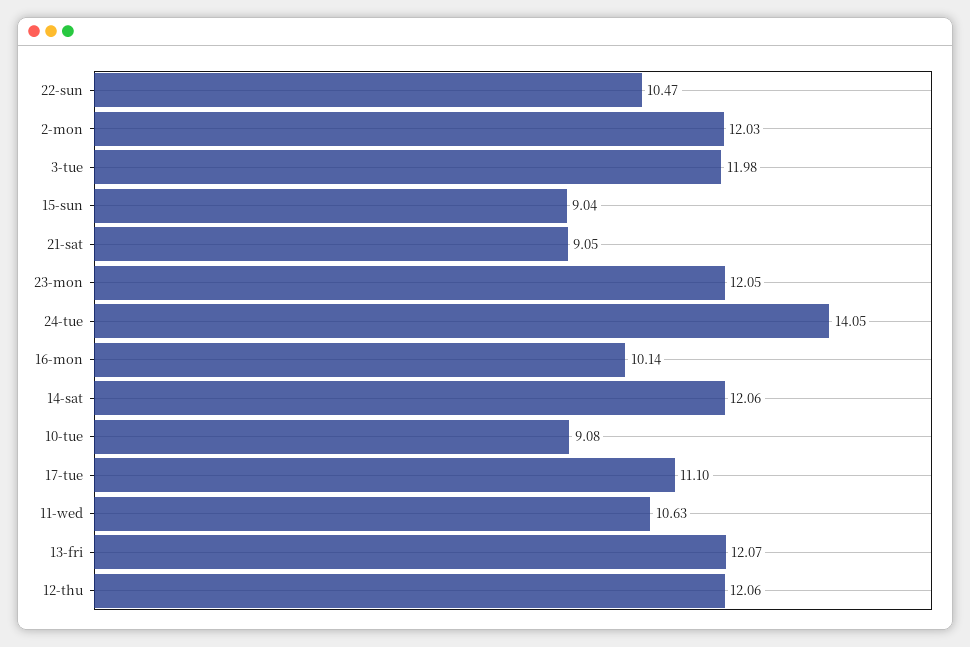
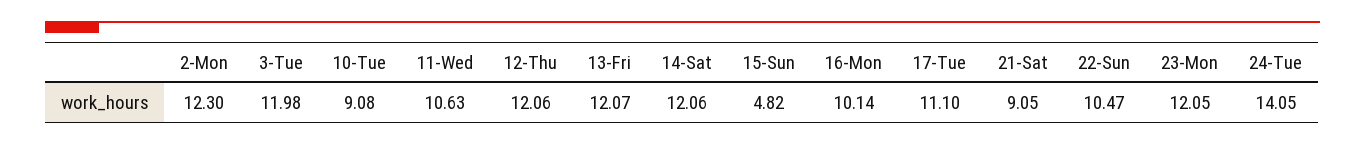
2-mon: 12.03 -> 12.3
15-sun: 9.04 -> 4.82

